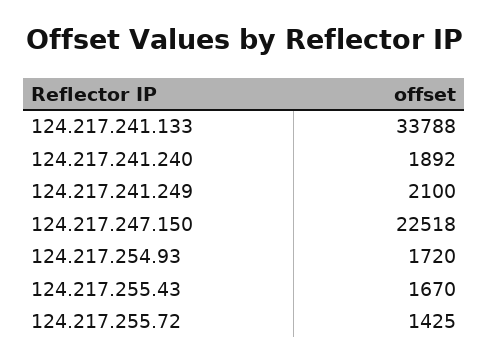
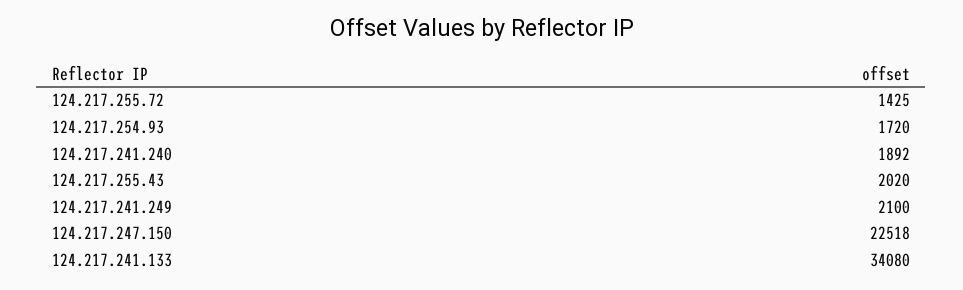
124.217.241.133: 33788 -> 34080
124.217.255.43: 1670 -> 2020

